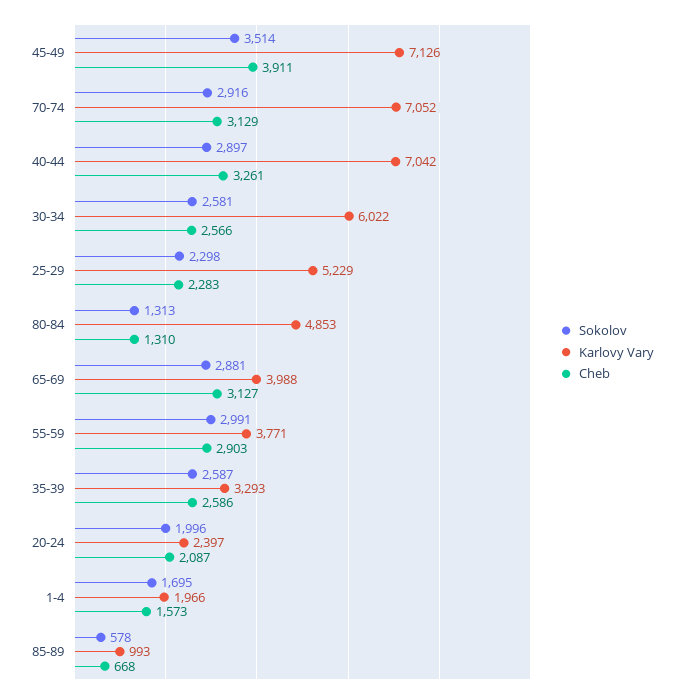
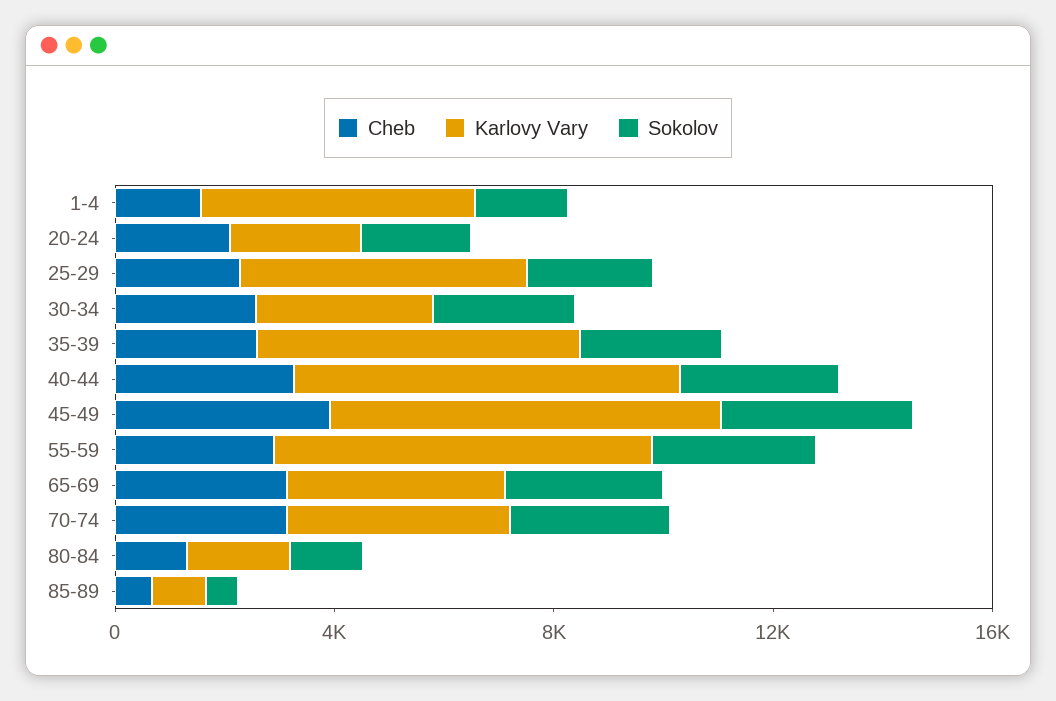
Karlovy Vary, 70-74: 7052 -> 4000
Karlovy Vary, 30-34: 6022 -> 3000
Karlovy Vary, 80-84: 4853 -> 2000
Karlovy Vary, 55-59: 3771 -> 7000
Karlovy Vary, 35-39: 3293 -> 6000
Karlovy Vary, 1-4: 1966 -> 5000

